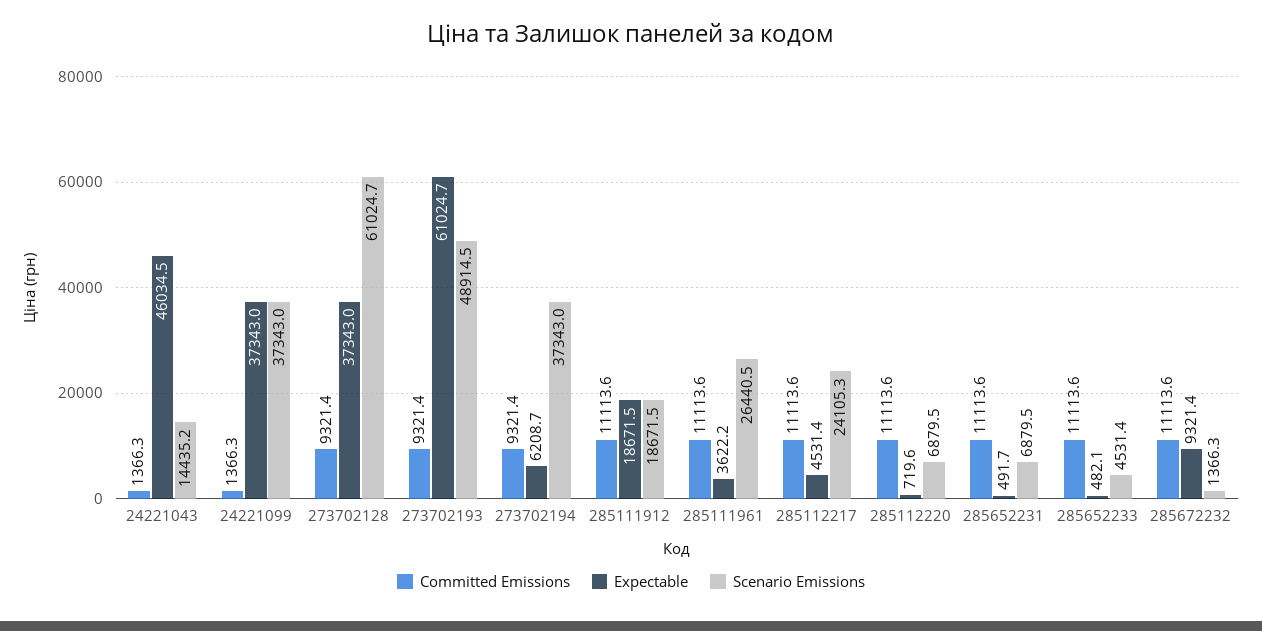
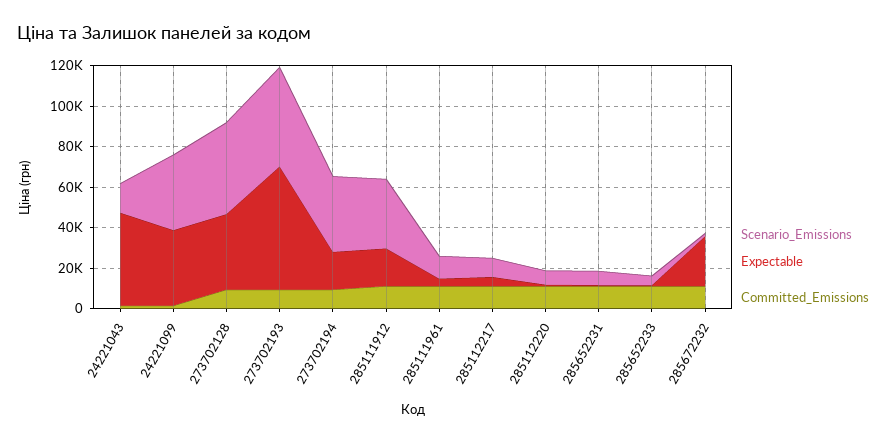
Scenario Emissions, 273702128: 61024.7 -> 45000
Expectable, 273702194: 6208.7 -> 20000
Scenario Emissions, 285111912: 18671.5 -> 35000
Scenario Emissions, 285111961: 26440.5 -> 10000
Scenario Emissions, 285112217: 24105.3 -> 10000
Expectable, 285672232: 9321.4 -> 25000

